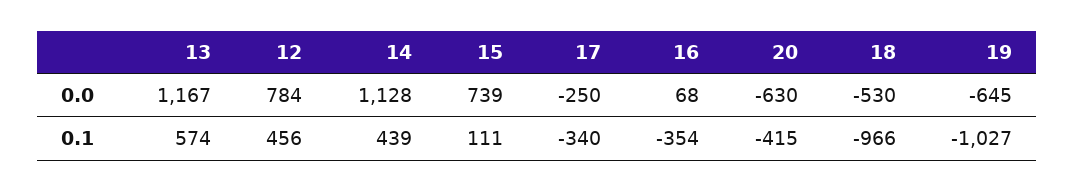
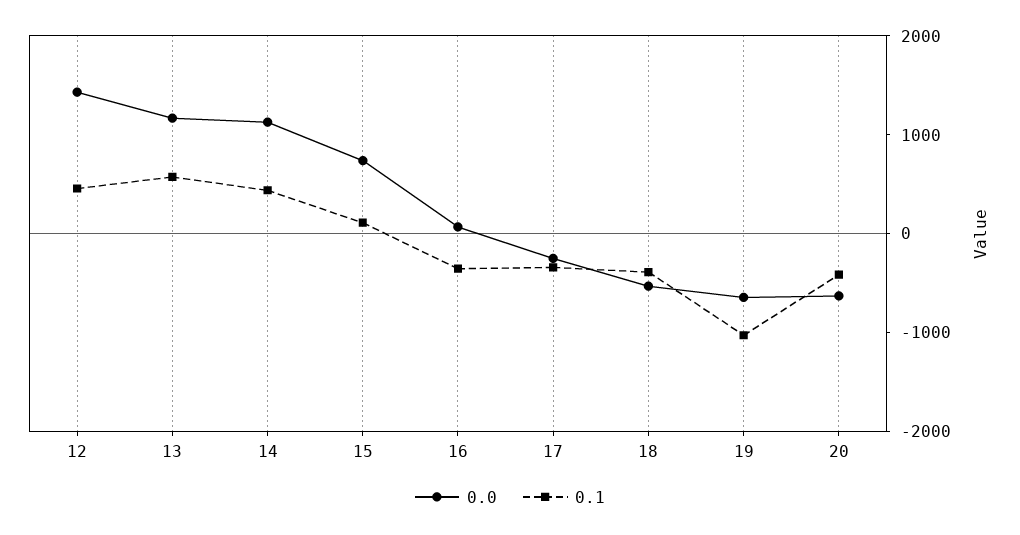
0.0, 12: 784 -> 1400
0.1, 18: -966 -> -400

